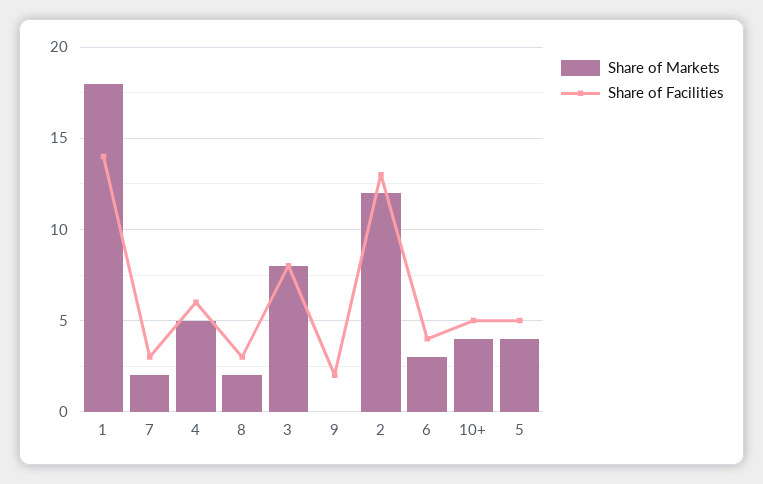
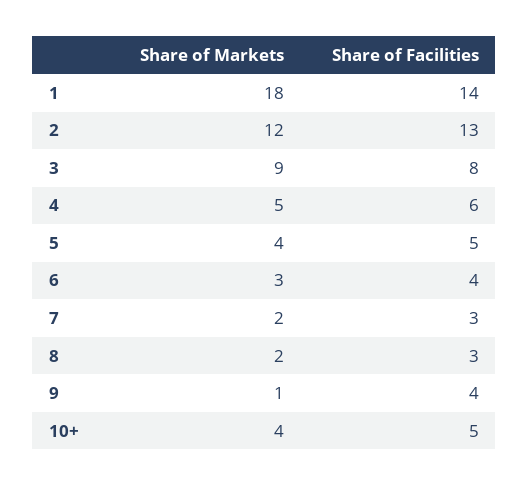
Share of Markets, 3: 8 -> 9
Share of Markets, 9: 0 -> 1
Share of Facilities, 9: 2 -> 4

